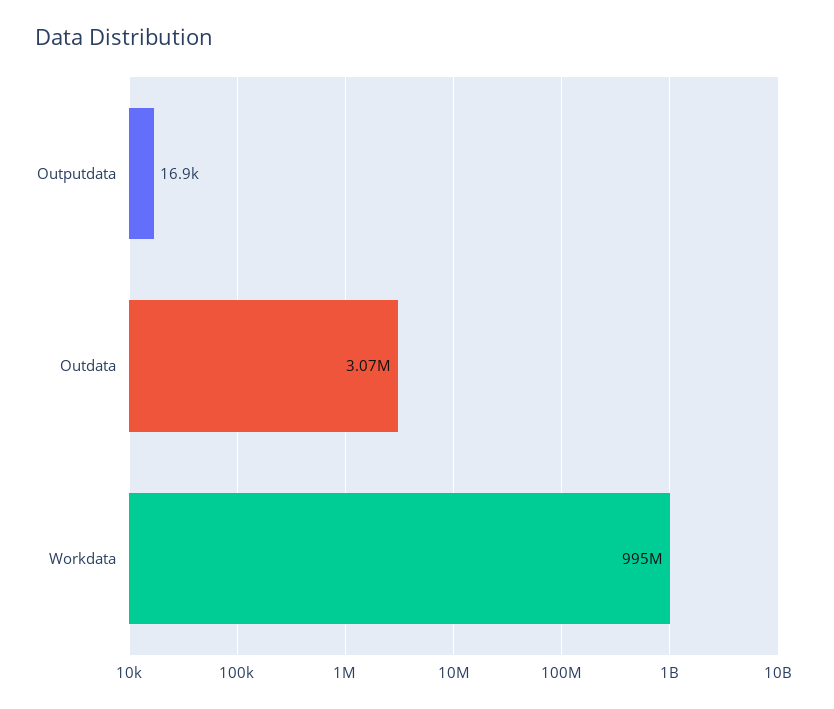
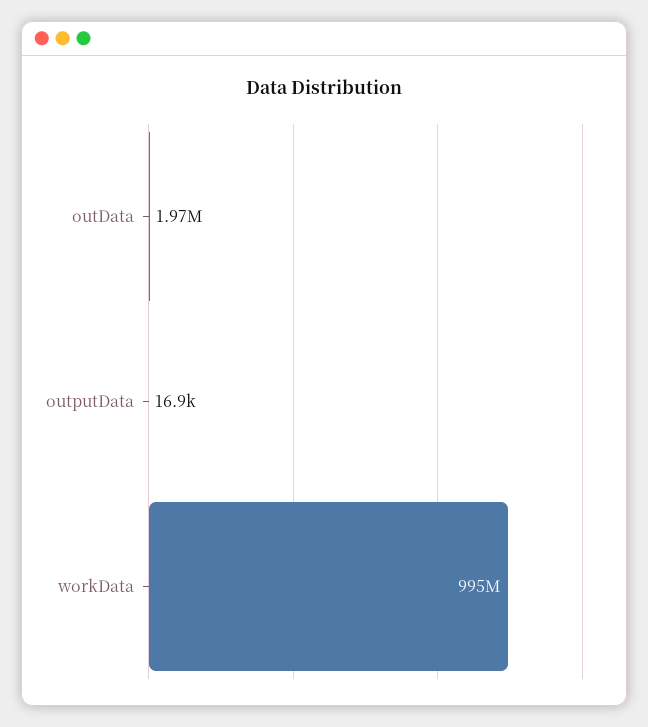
Outdata: 3070000 -> 1970000

